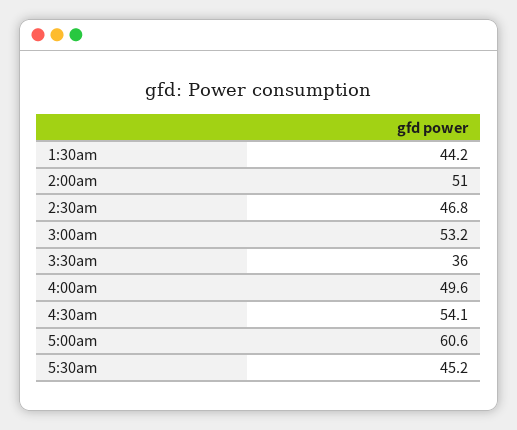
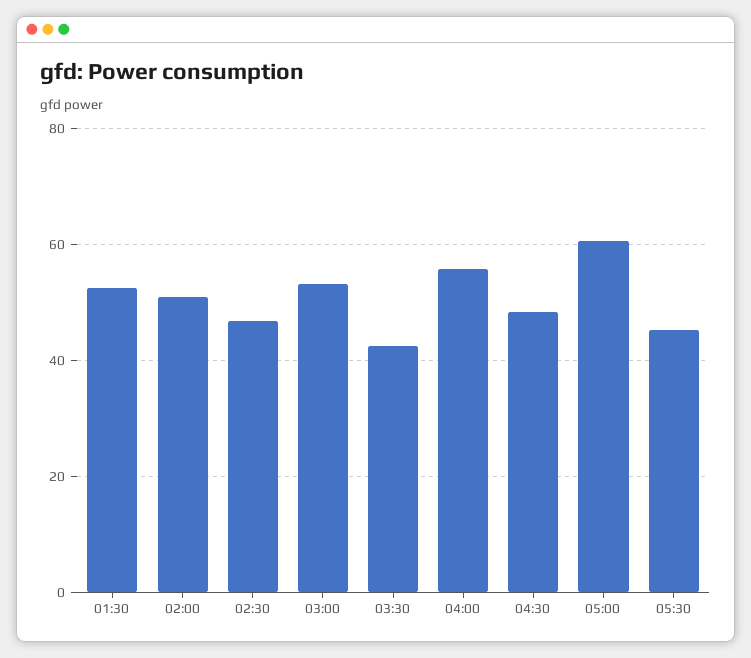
1:30am: 44.2 -> 52
3:30am: 36 -> 42
4:00am: 49.6 -> 56
4:30am: 54.1 -> 48

